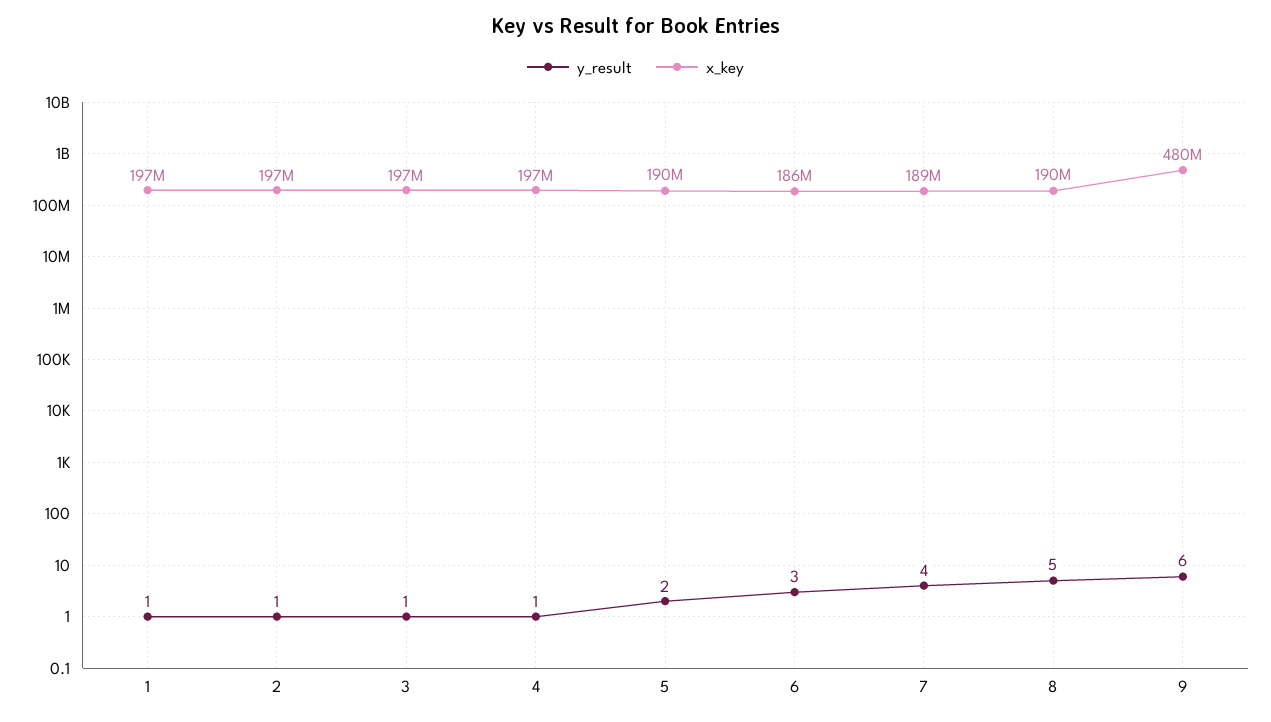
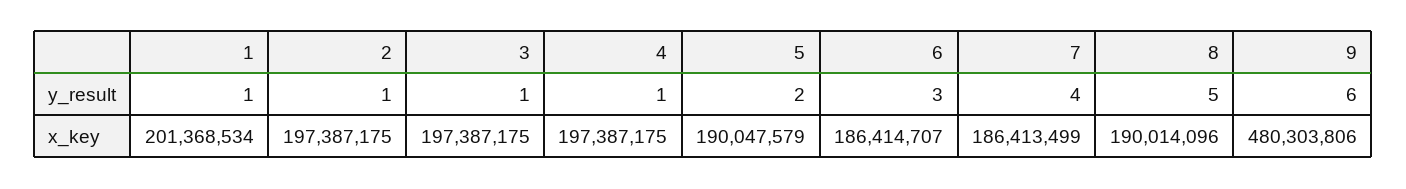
x_key, 1: 197000000 -> 201368534
x_key, 7: 189000000 -> 186413499

